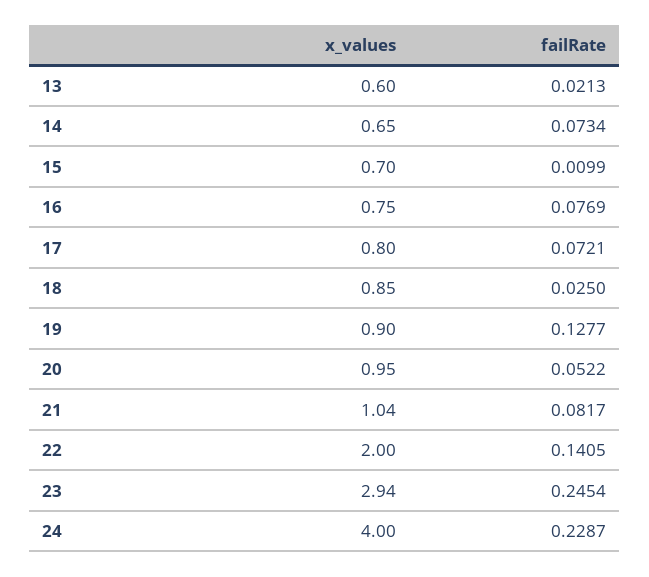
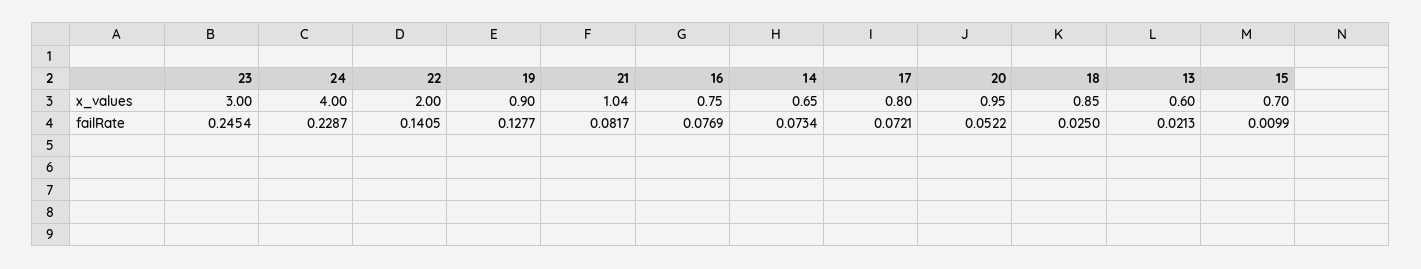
x_values, 23: 2.94 -> 3

